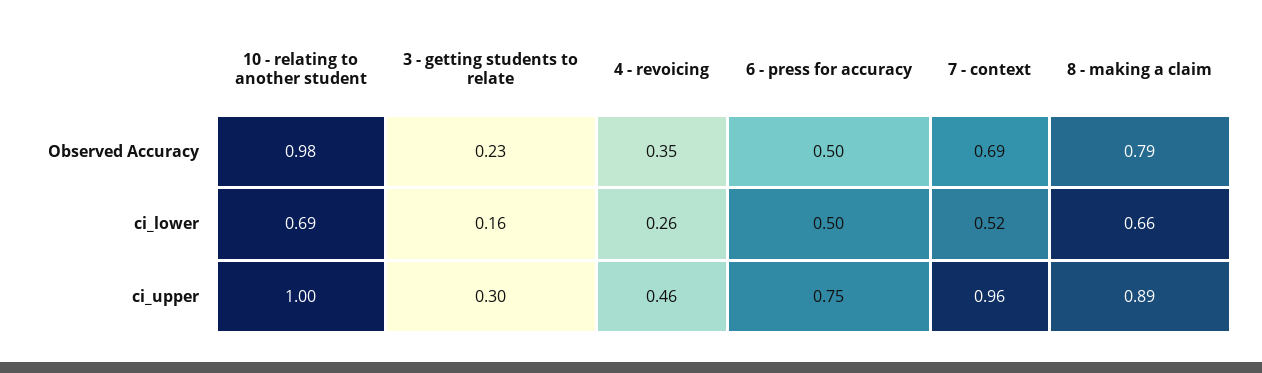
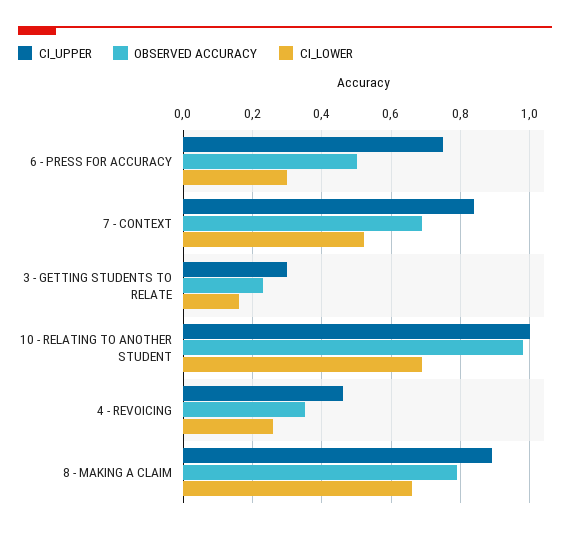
ci_lower, 6 - press for accuracy: 0.5 -> 0.3
ci_upper, 7 - context: 0.96 -> 0.85

